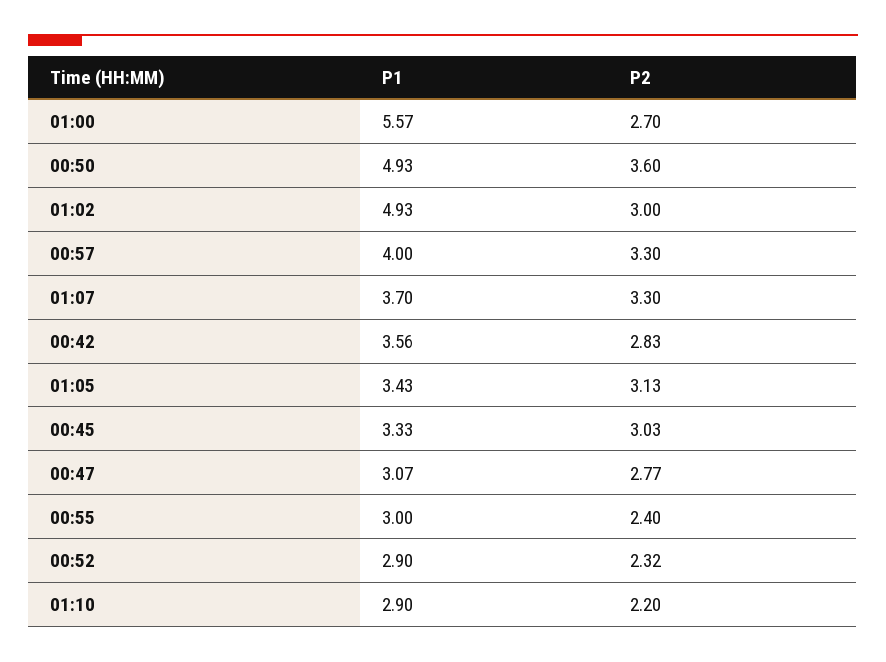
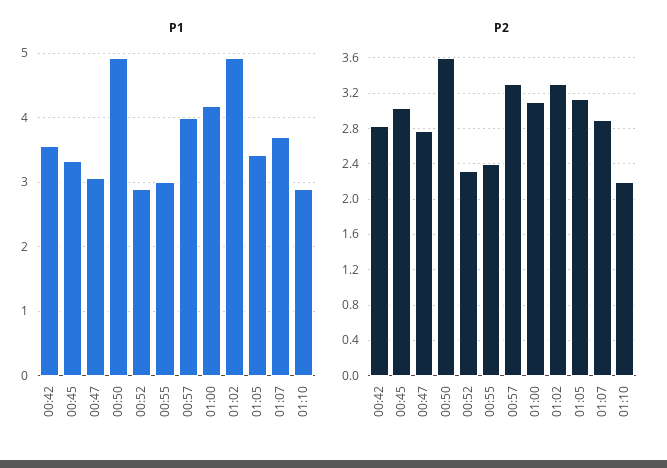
P1, 01:00: 5.57 -> 4.2
P2, 01:00: 2.7 -> 3.1
P2, 01:02: 3 -> 3.3
P2, 01:07: 3.3 -> 2.9

